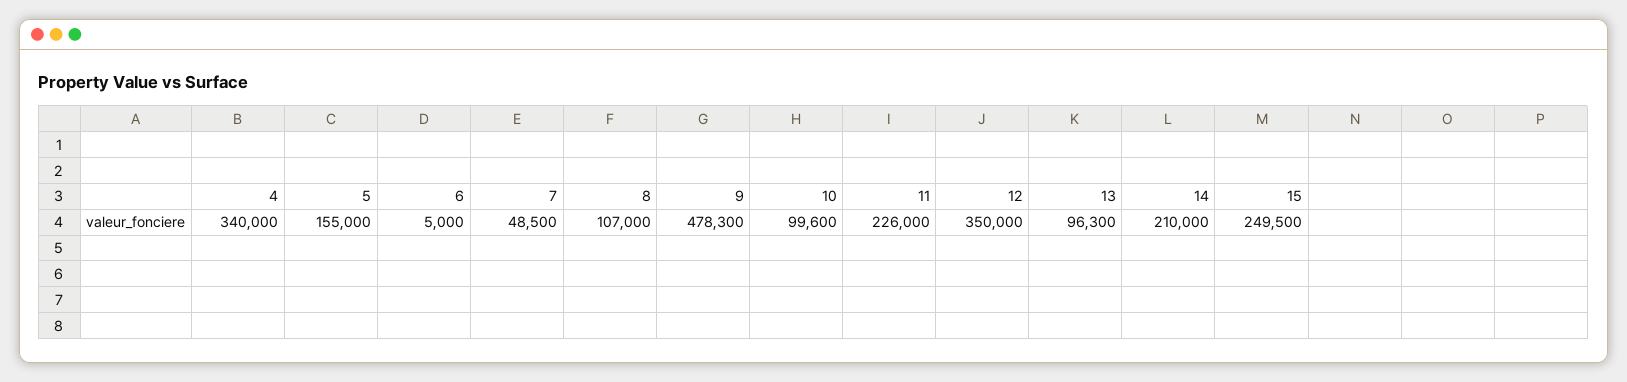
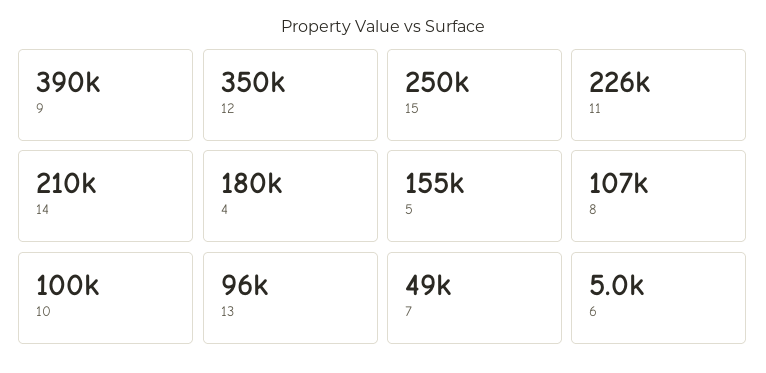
4: 340000 -> 180000
9: 478300 -> 390000

